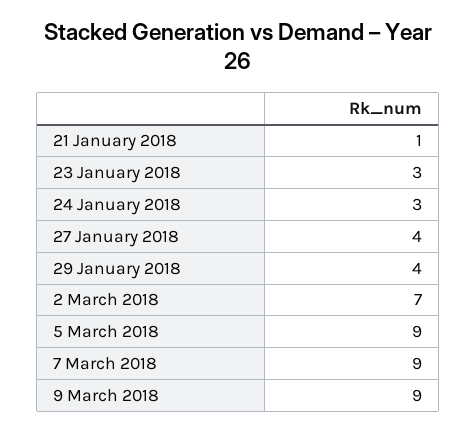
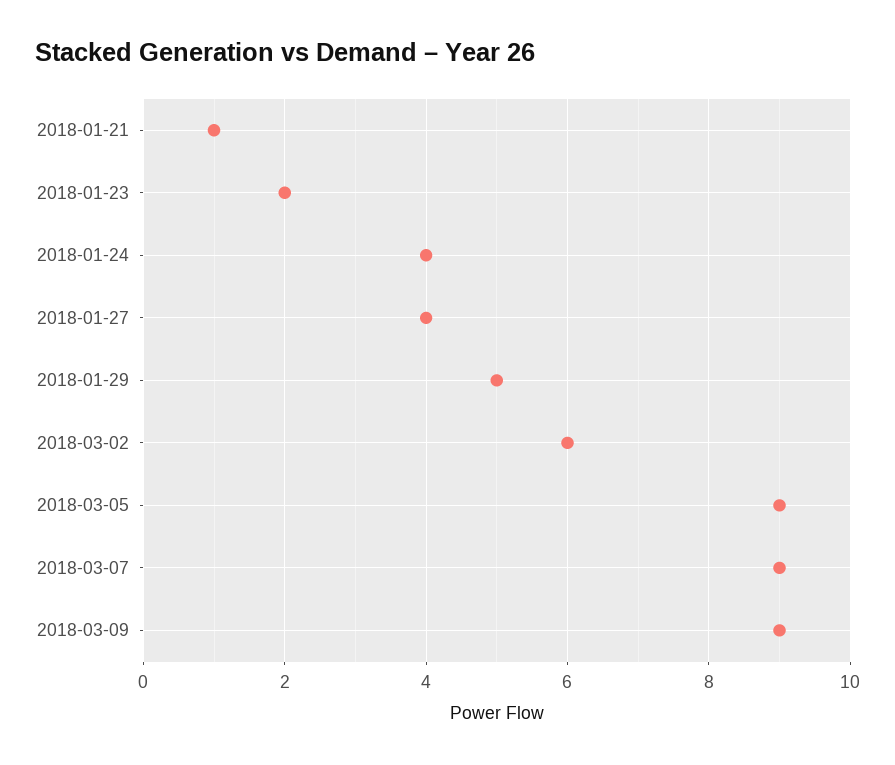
23 January 2018: 3 -> 2
24 January 2018: 3 -> 4
29 January 2018: 4 -> 5
2 March 2018: 7 -> 6

